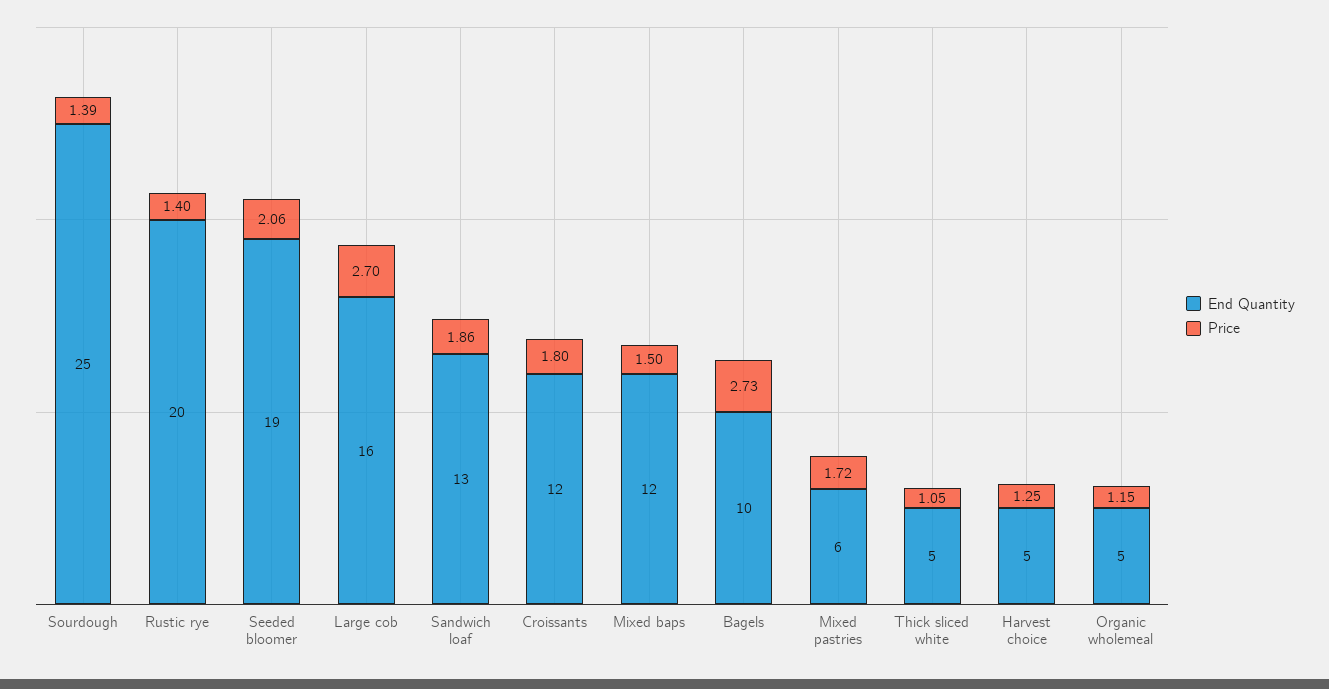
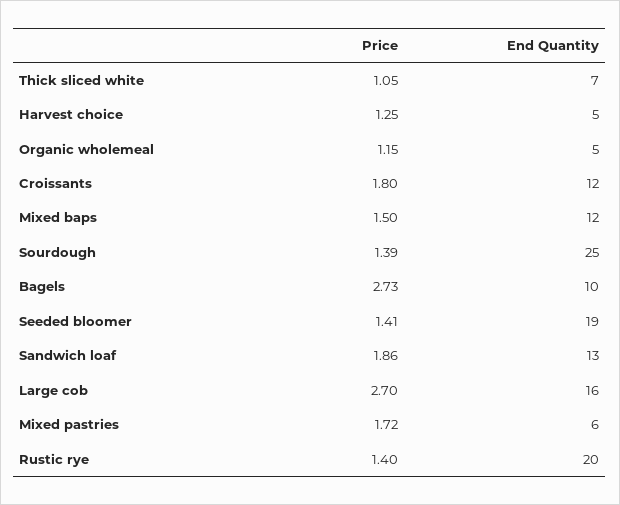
Price, Seeded bloomer: 2.06 -> 1.41
End Quantity, Thick sliced white: 5 -> 7

